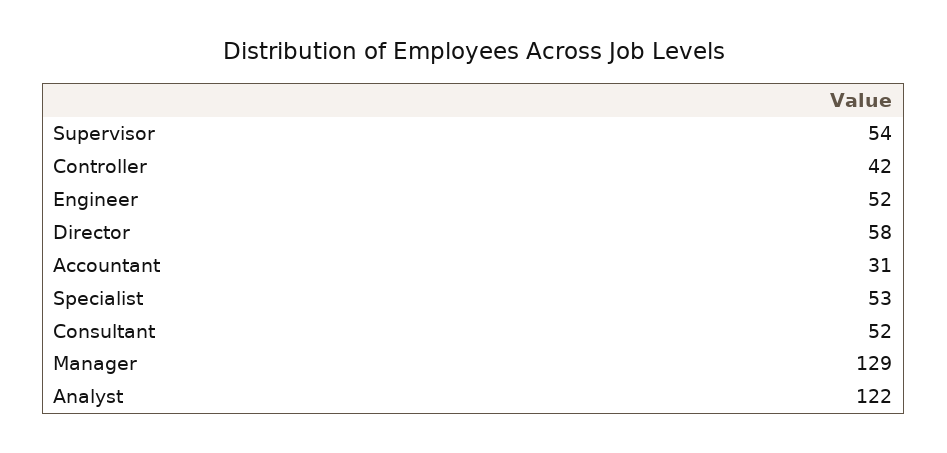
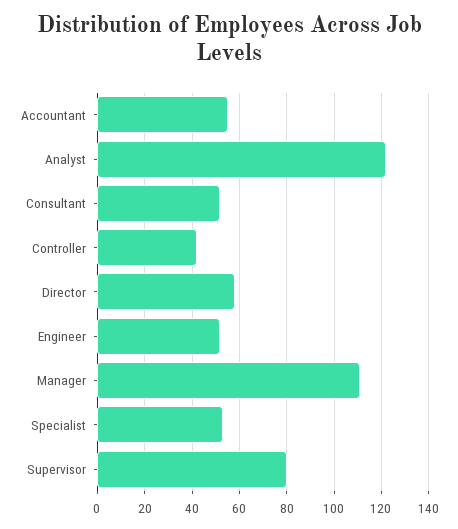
Supervisor: 54 -> 80
Accountant: 31 -> 55
Manager: 129 -> 110

